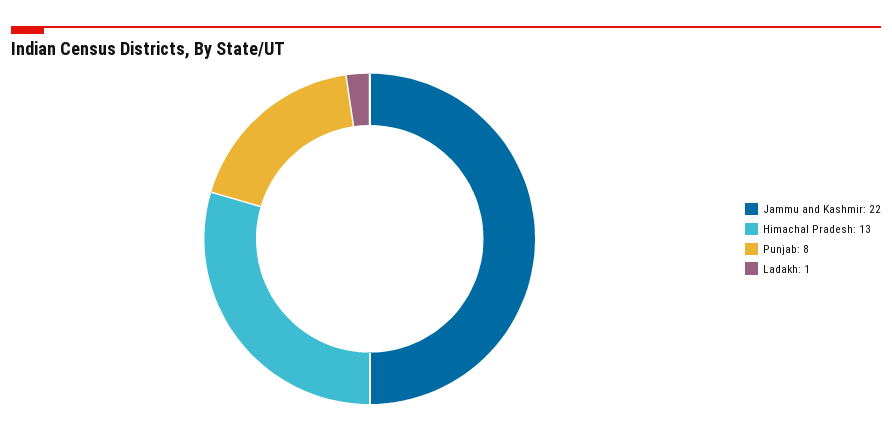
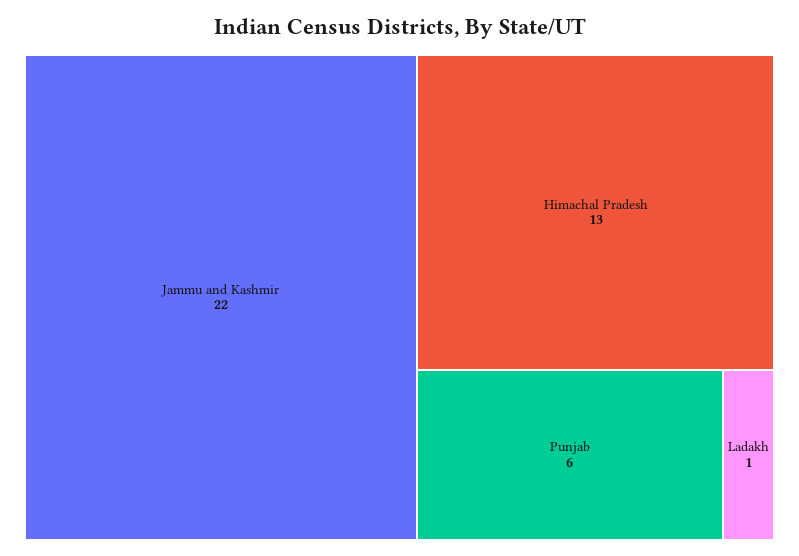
Punjab: 8 -> 6

